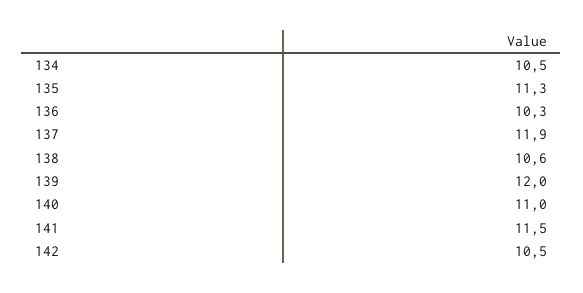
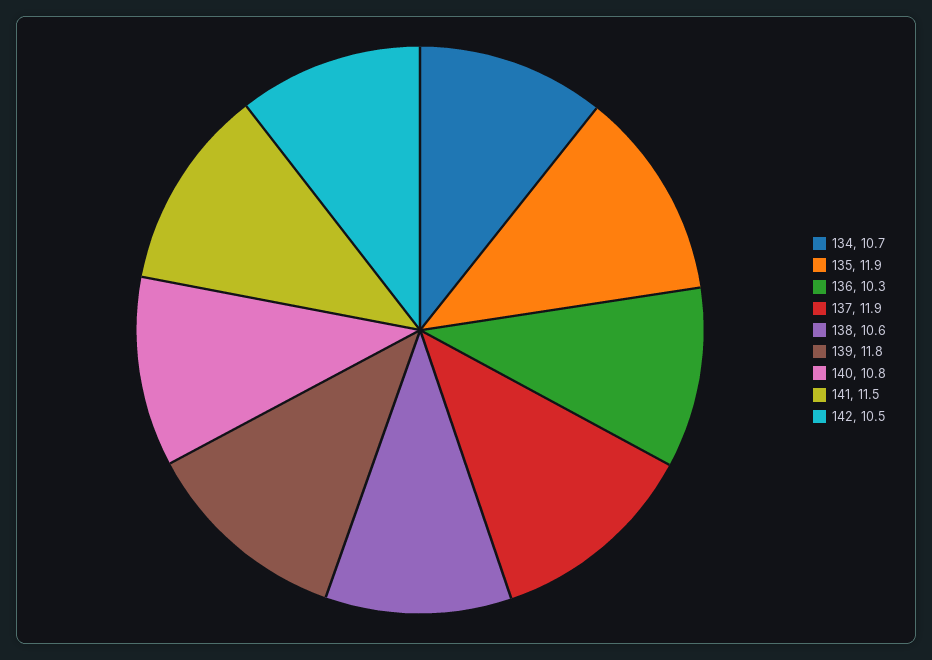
134: 10.5 -> 10.7
135: 11.3 -> 11.9
139: 12 -> 11.8
140: 11 -> 10.8

